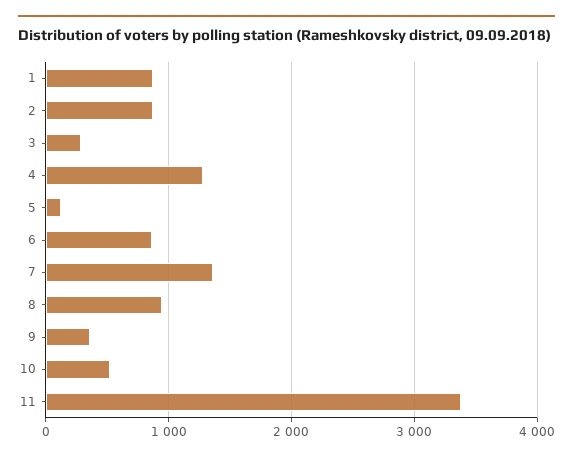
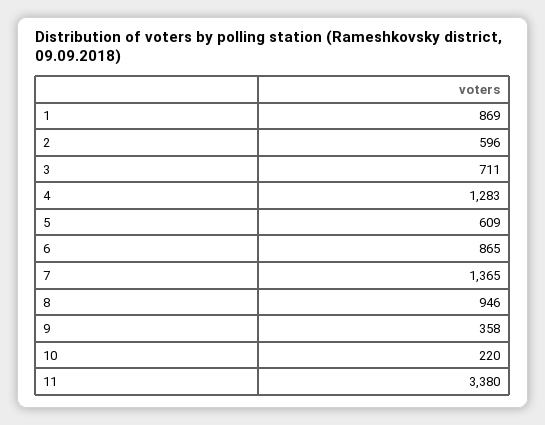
2: 900 -> 596
3: 300 -> 711
5: 100 -> 609
10: 500 -> 220

